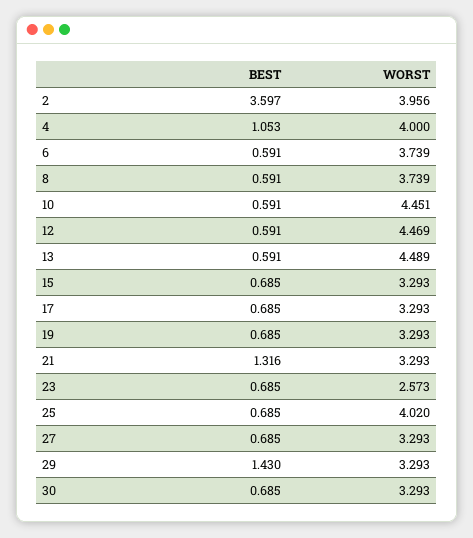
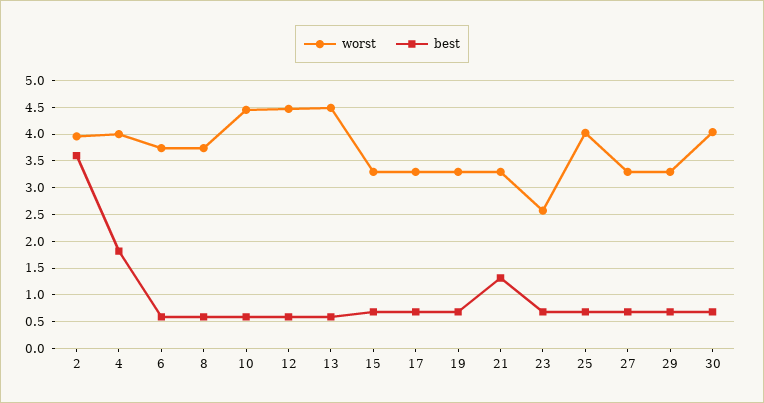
BEST, 4: 1.053 -> 1.75
BEST, 29: 1.43 -> 0.75
WORST, 30: 3.293 -> 4

